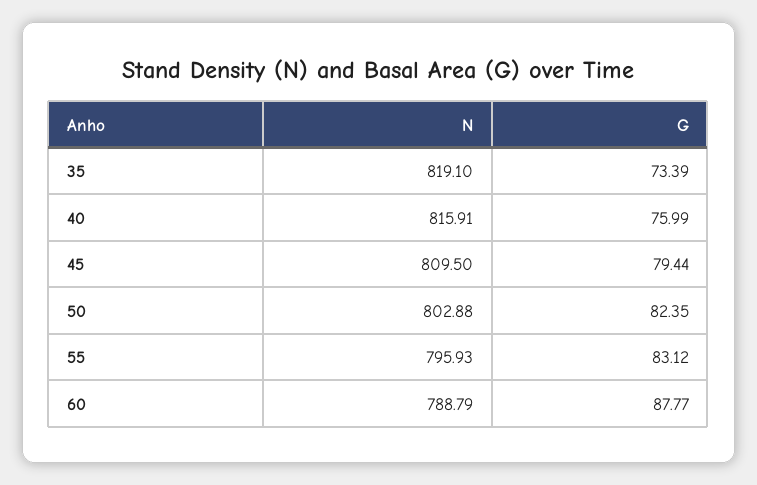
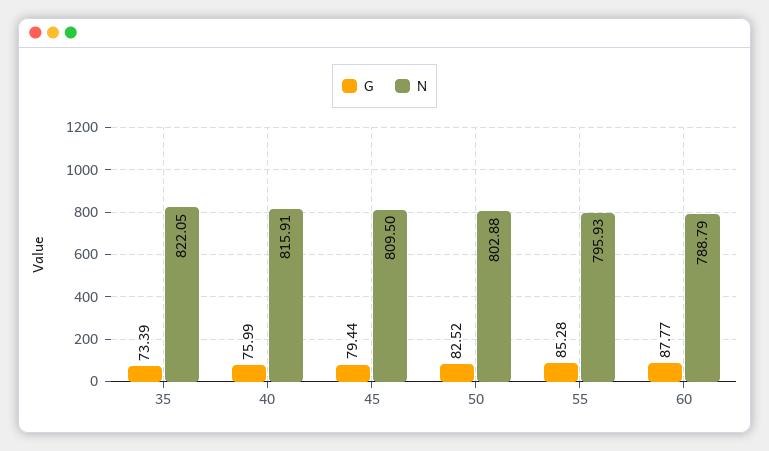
N, 35: 819.1 -> 822.05
G, 50: 82.35 -> 82.52
G, 55: 83.12 -> 85.28

